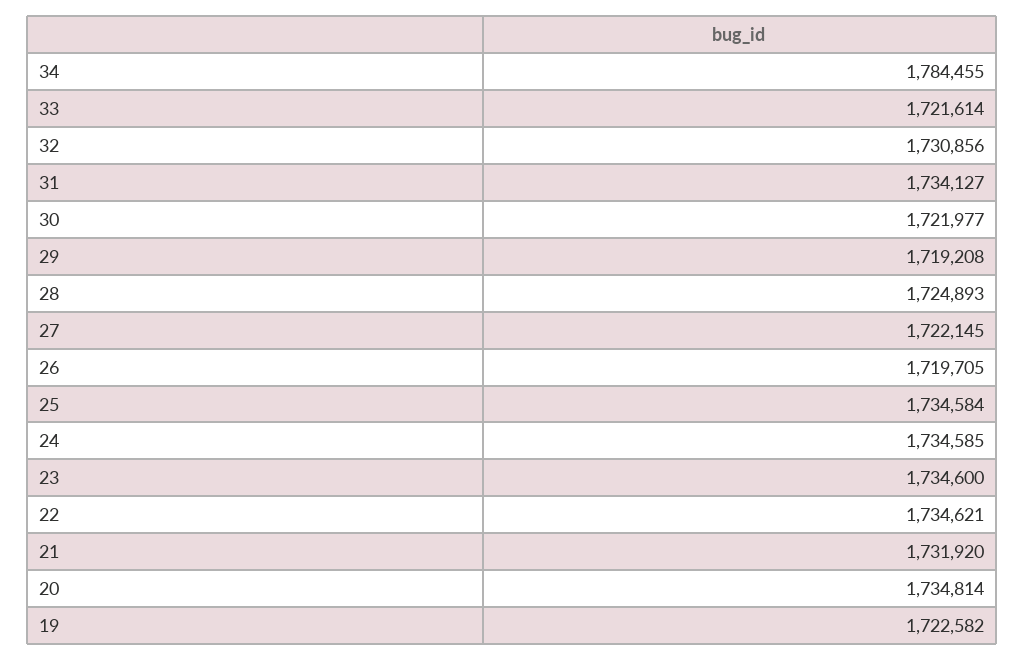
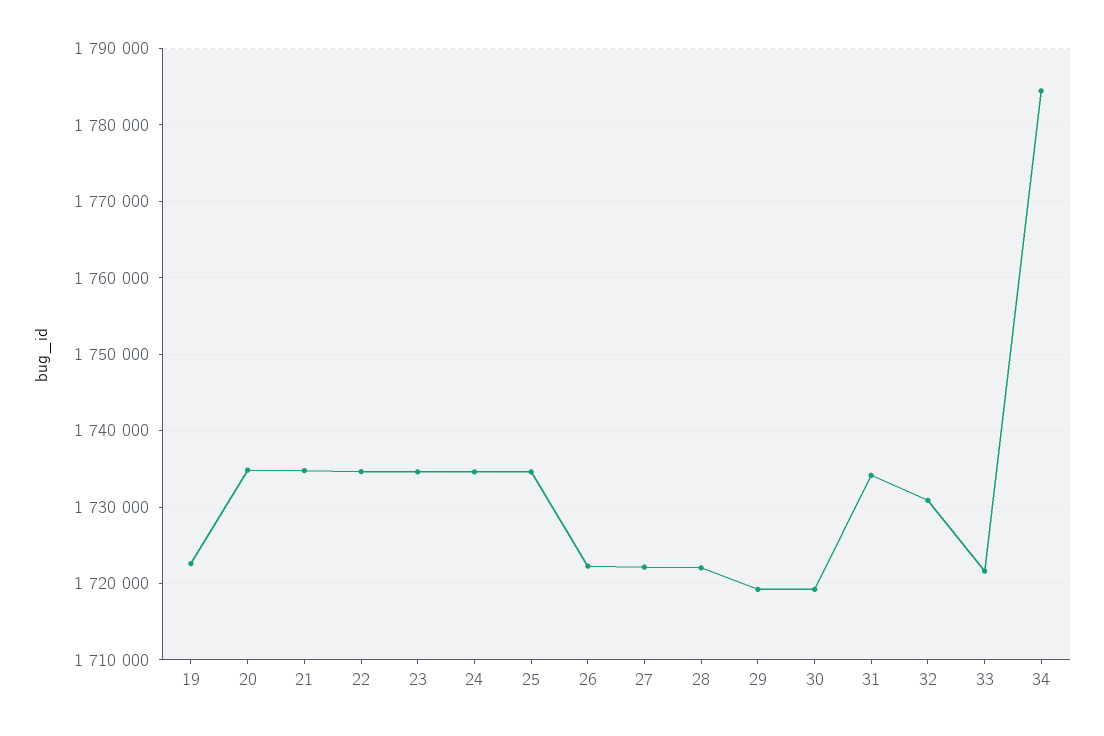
30: 1721977 -> 1719000
28: 1724893 -> 1722000
26: 1719705 -> 1722000
21: 1731920 -> 1735000

